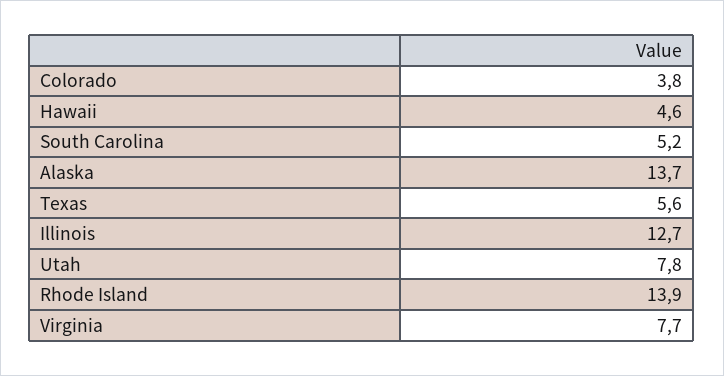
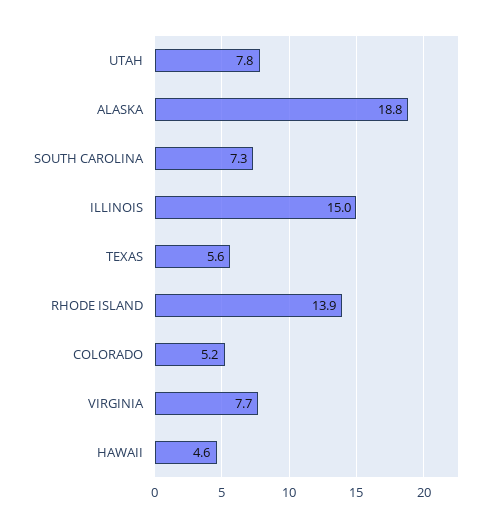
Colorado: 3.8 -> 5.2
South Carolina: 5.2 -> 7.3
Alaska: 13.7 -> 18.8
Illinois: 12.7 -> 15

